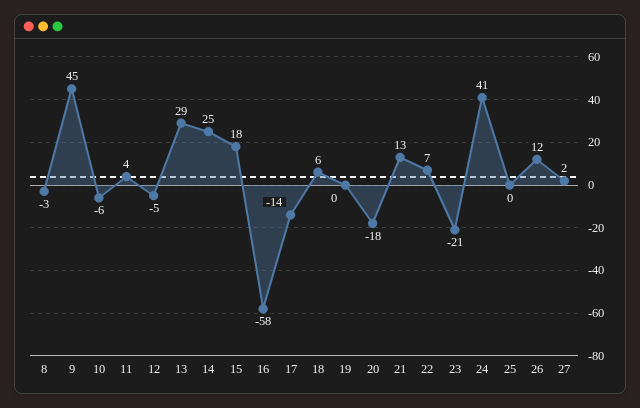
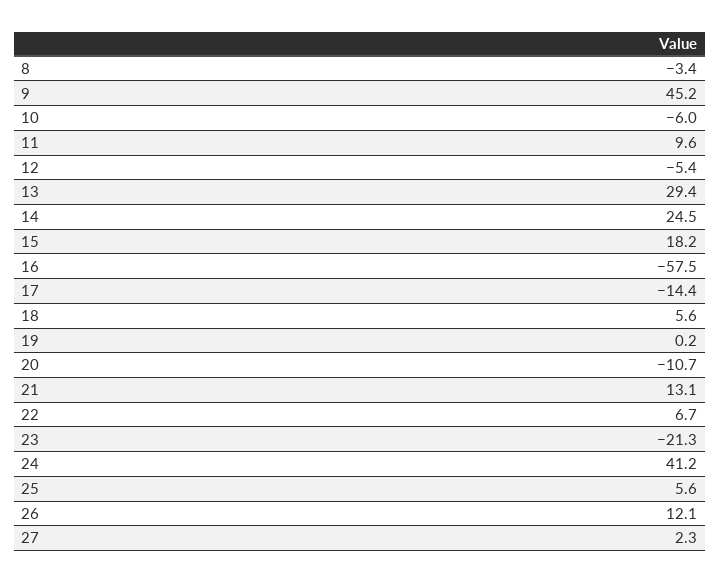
11: 4 -> 9.6
20: -18 -> -10.7
25: 0 -> 5.6

